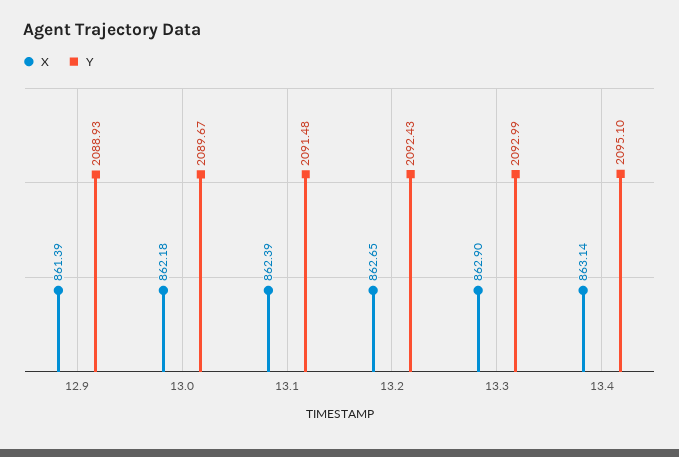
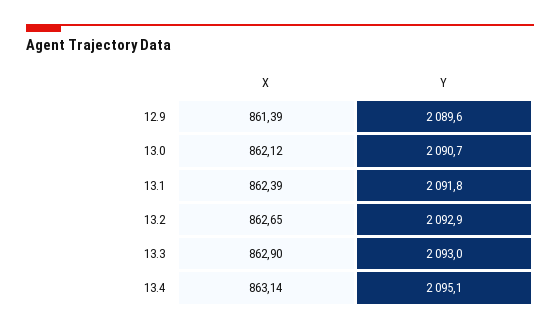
Y, 12.9: 2088.93 -> 2089.6
X, 13.0: 862.18 -> 862.12
Y, 13.0: 2089.67 -> 2090.7
Y, 13.1: 2091.48 -> 2091.8
Y, 13.2: 2092.43 -> 2092.9

